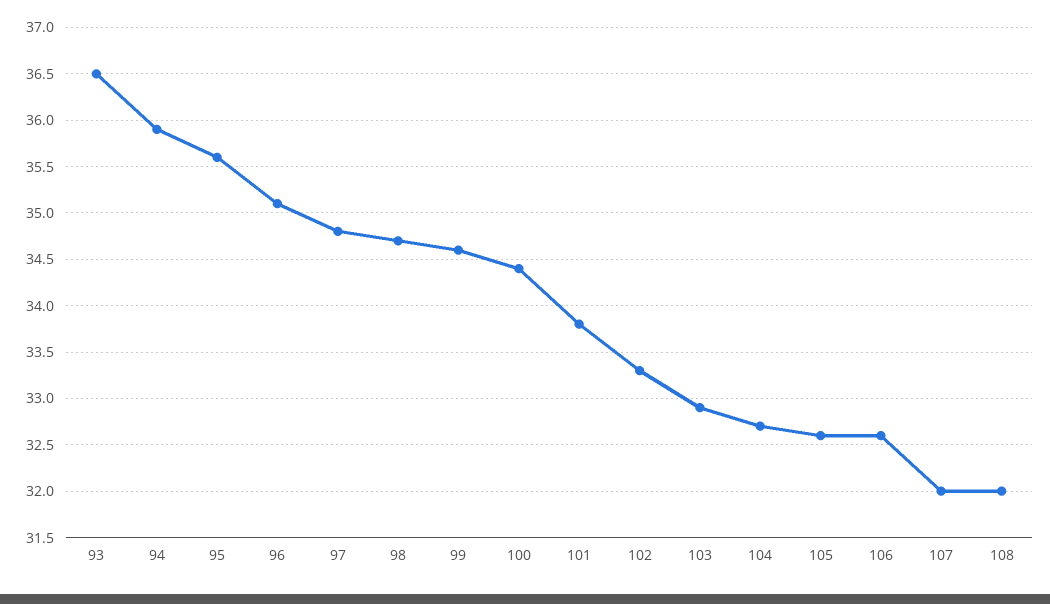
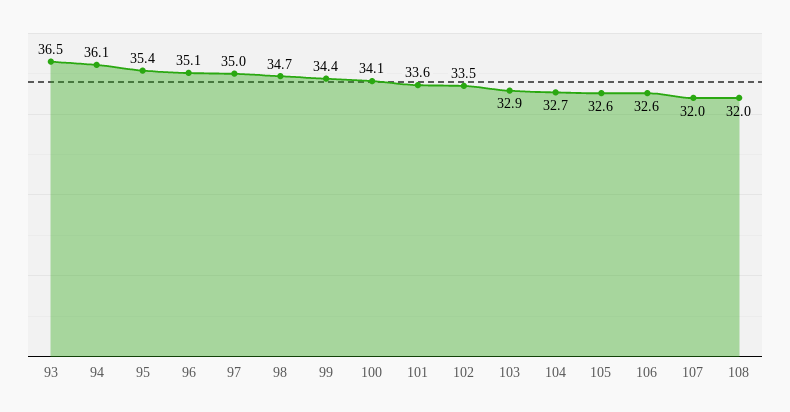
94: 35.9 -> 36.1
95: 35.6 -> 35.4
97: 34.8 -> 35
99: 34.6 -> 34.4
100: 34.4 -> 34.1
101: 33.8 -> 33.6
102: 33.3 -> 33.5

